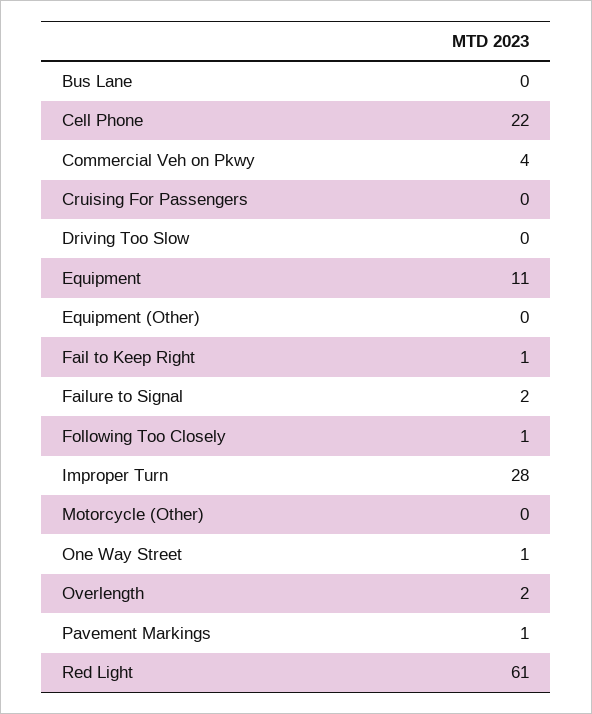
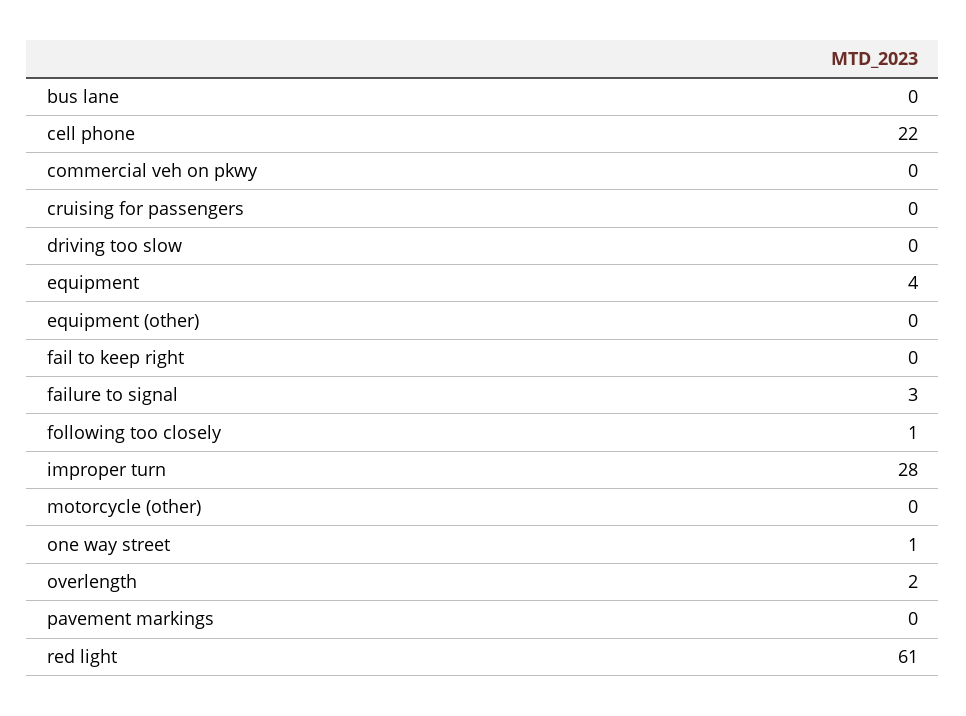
Commercial Veh on Pkwy: 4 -> 0
Equipment: 11 -> 4
Fail to Keep Right: 1 -> 0
Failure to Signal: 2 -> 3
Pavement Markings: 1 -> 0

